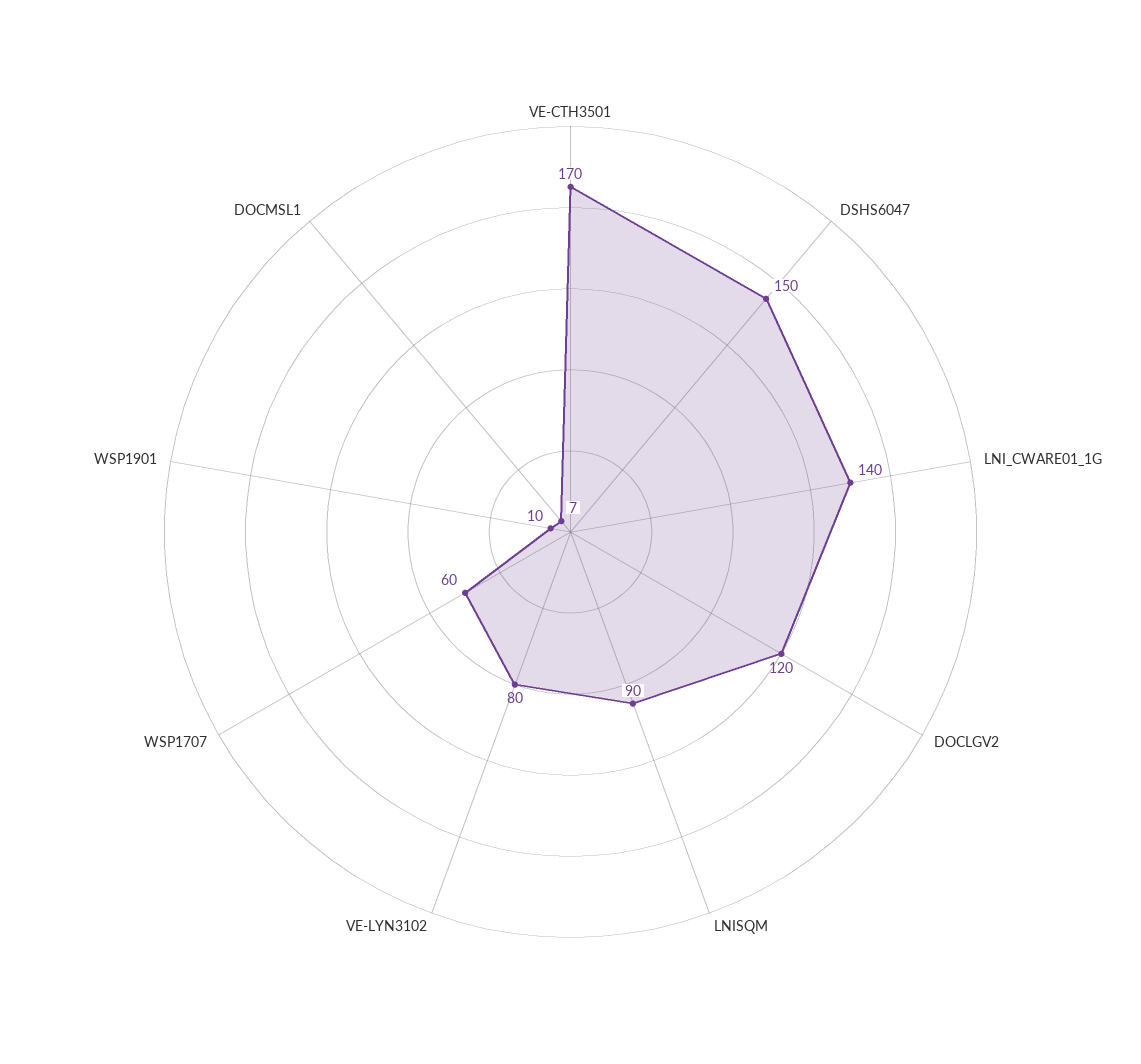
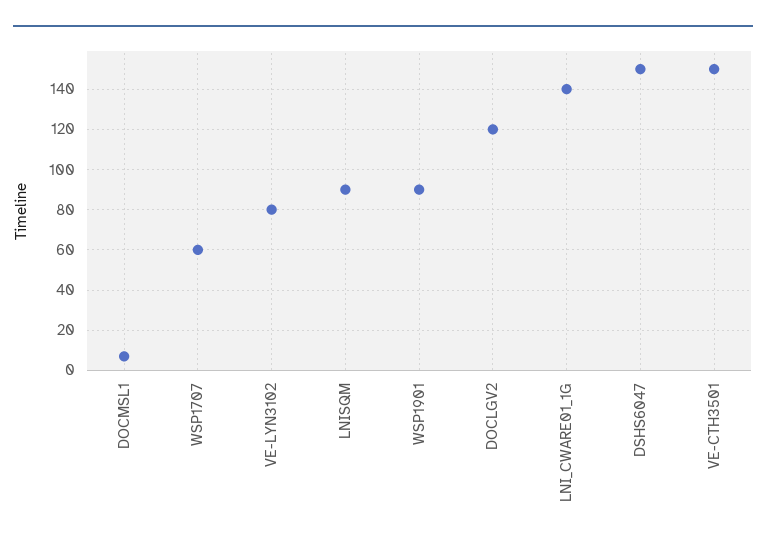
VE-CTH3501: 170 -> 150
WSP1901: 10 -> 90

